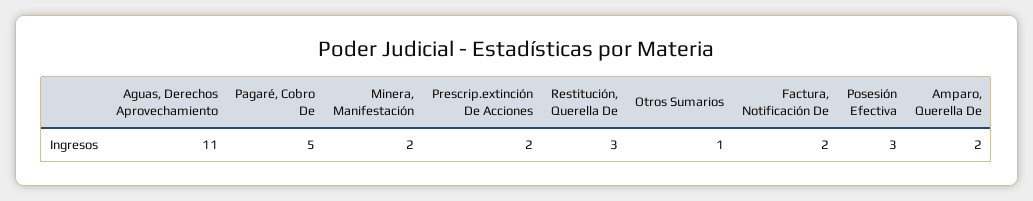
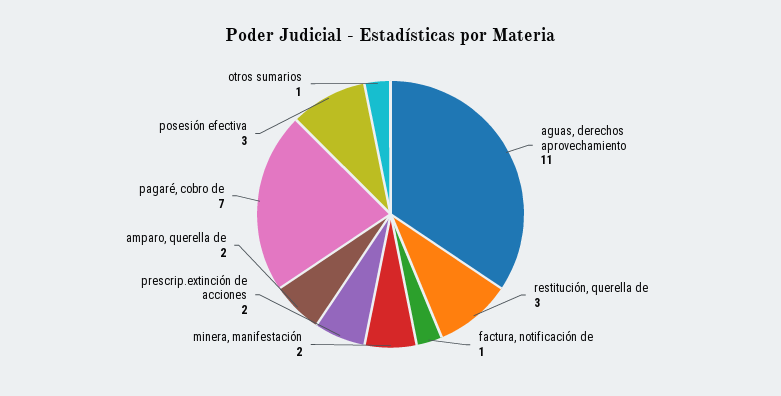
Pagaré, Cobro De: 5 -> 7
Factura, Notificación De: 2 -> 1

